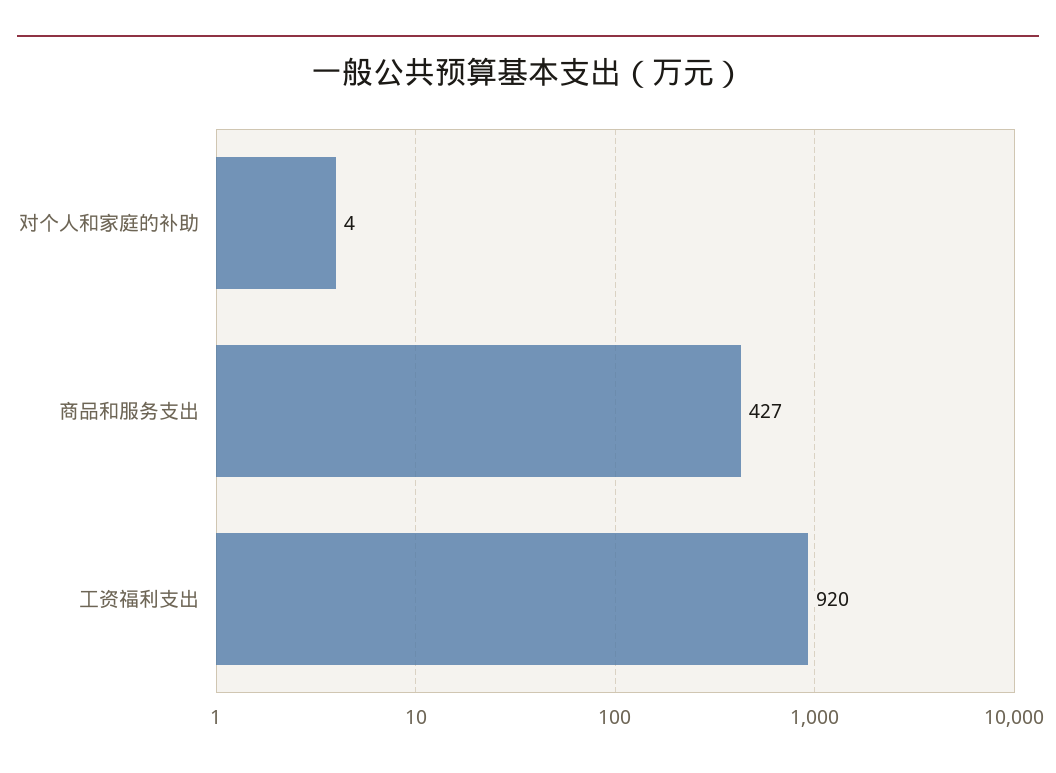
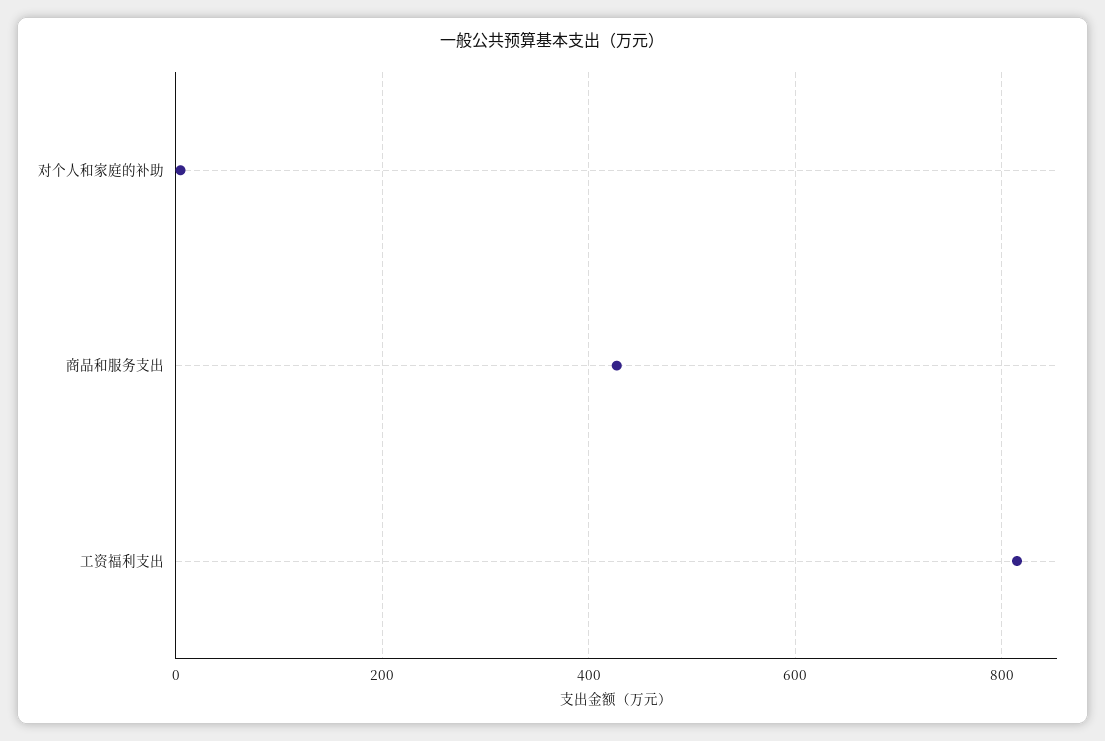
工资福利支出: 920 -> 820

